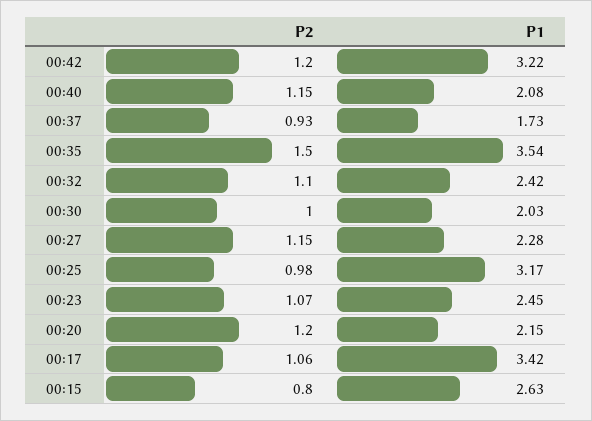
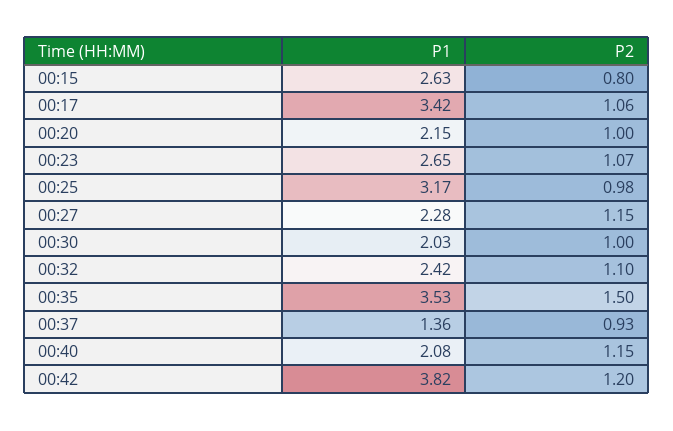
P1, 00:42: 3.22 -> 3.82
P1, 00:37: 1.73 -> 1.36
P1, 00:35: 3.54 -> 3.53
P1, 00:23: 2.45 -> 2.65
P2, 00:20: 1.2 -> 1

